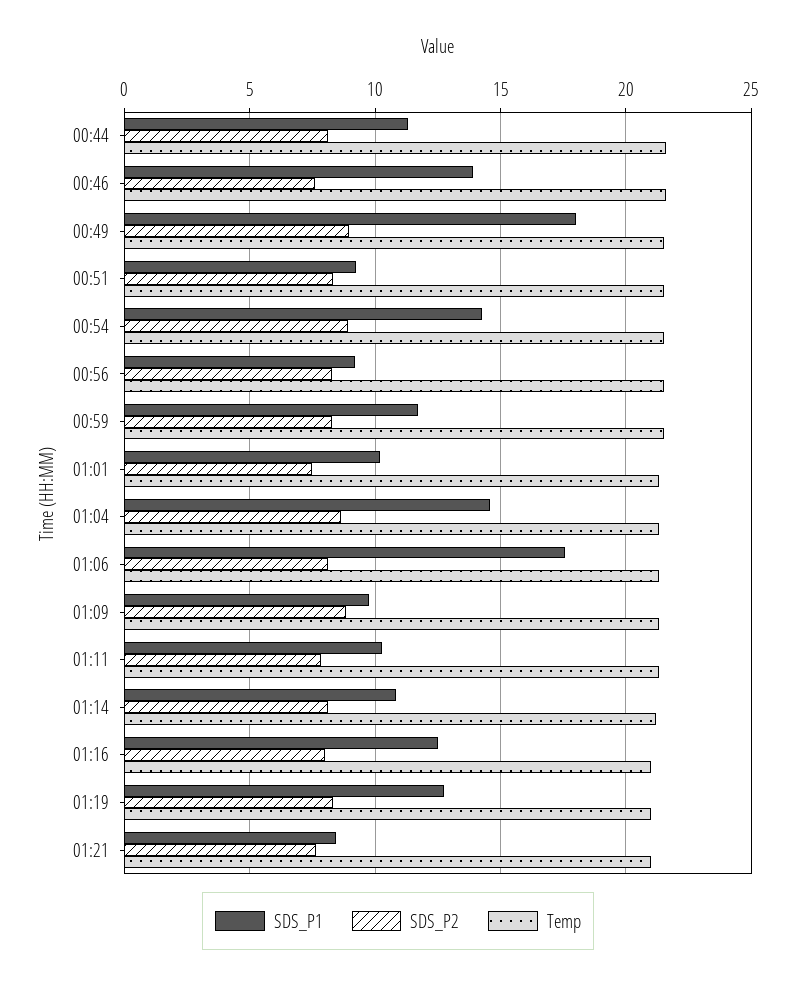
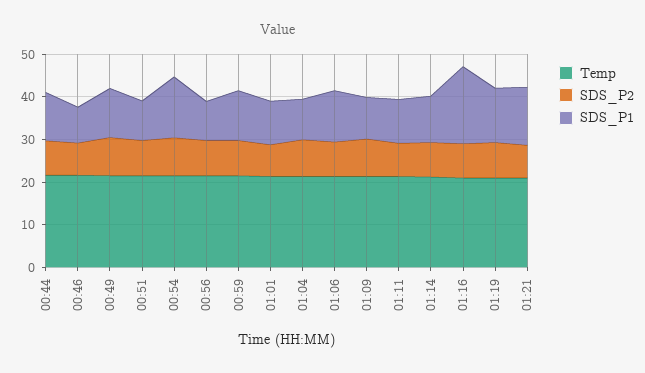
SDS_P1, 00:46: 14 -> 8
SDS_P1, 00:49: 18 -> 12
SDS_P1, 01:04: 14.5 -> 10
SDS_P1, 01:06: 17.5 -> 12
SDS_P1, 01:16: 12.5 -> 18
SDS_P1, 01:21: 8.5 -> 14

